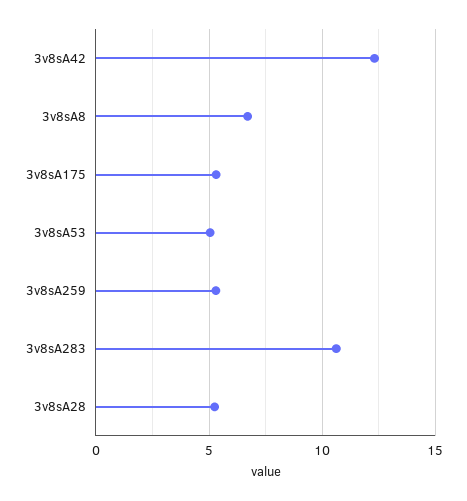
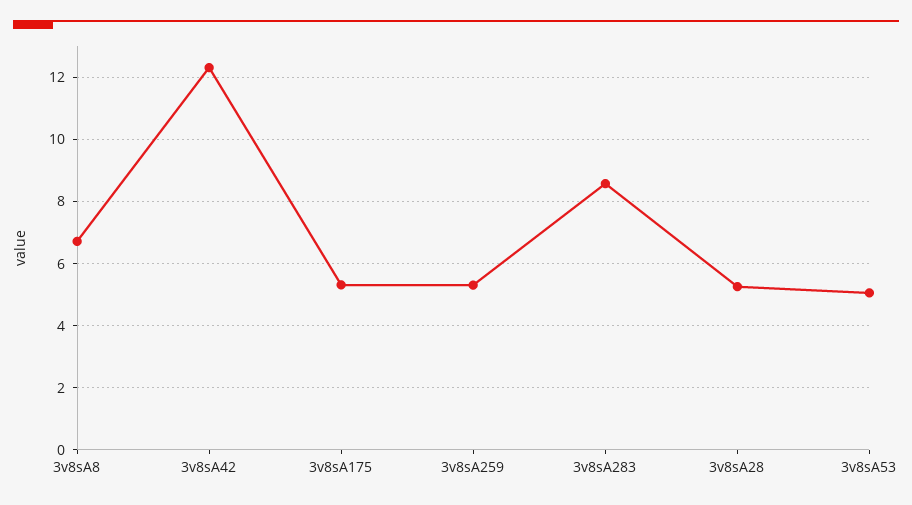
3v8sA283: 10.5 -> 8.6

